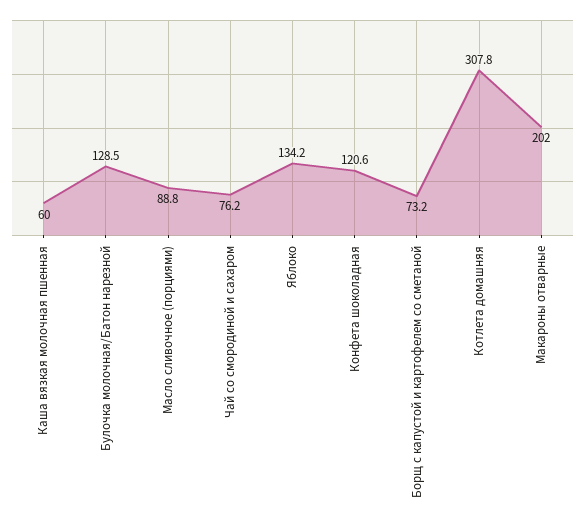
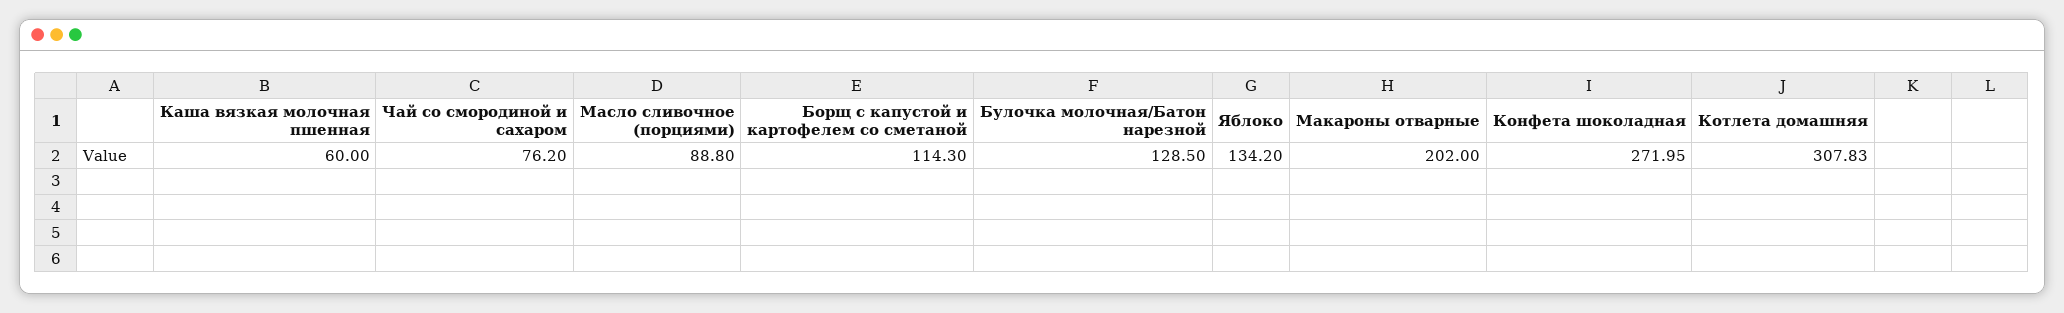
Конфета шоколадная: 120.6 -> 271.95
Борщ с капустой и картофелем со сметаной: 73.2 -> 114.3

